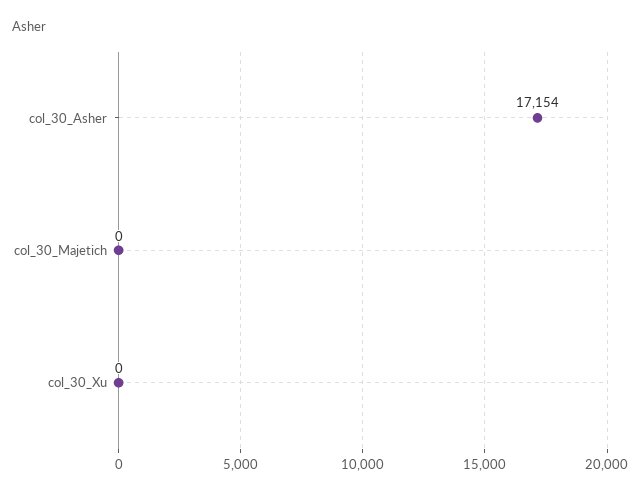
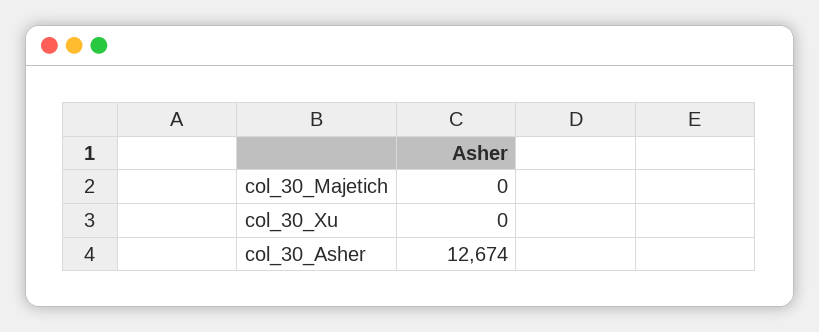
col_30_Asher: 17154 -> 12674

